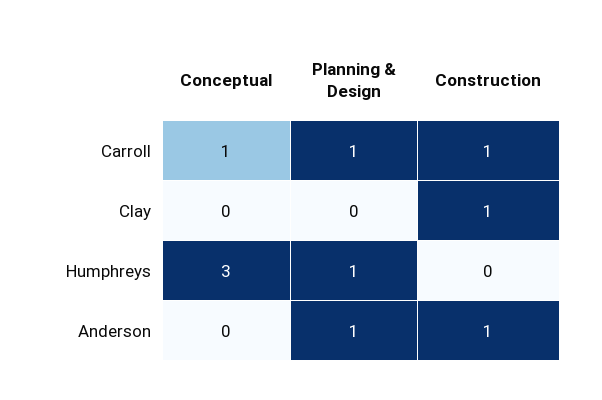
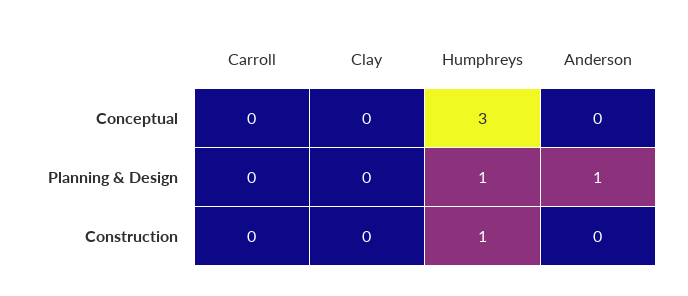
Conceptual, Carroll: 1 -> 0
Planning & Design, Carroll: 1 -> 0
Construction, Carroll: 1 -> 0
Construction, Clay: 1 -> 0
Construction, Humphreys: 0 -> 1
Construction, Anderson: 1 -> 0

